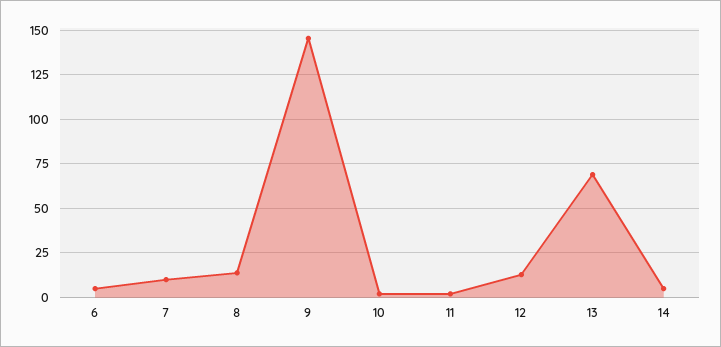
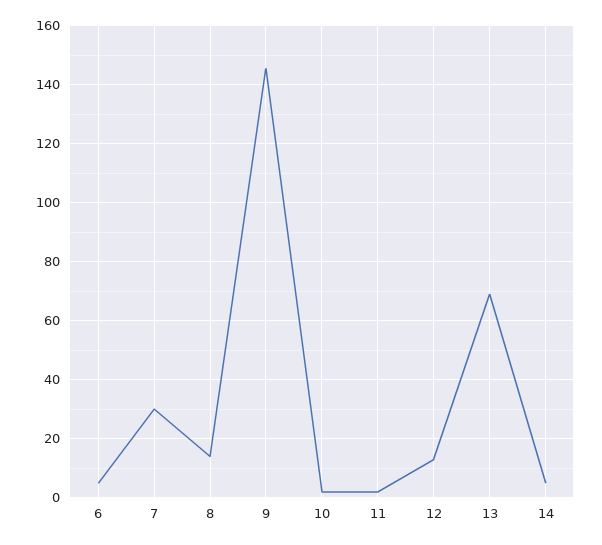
7: 10 -> 30

